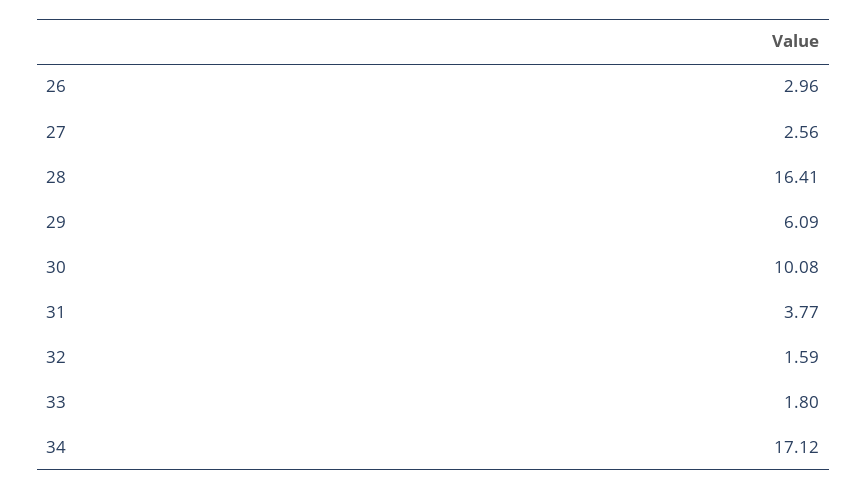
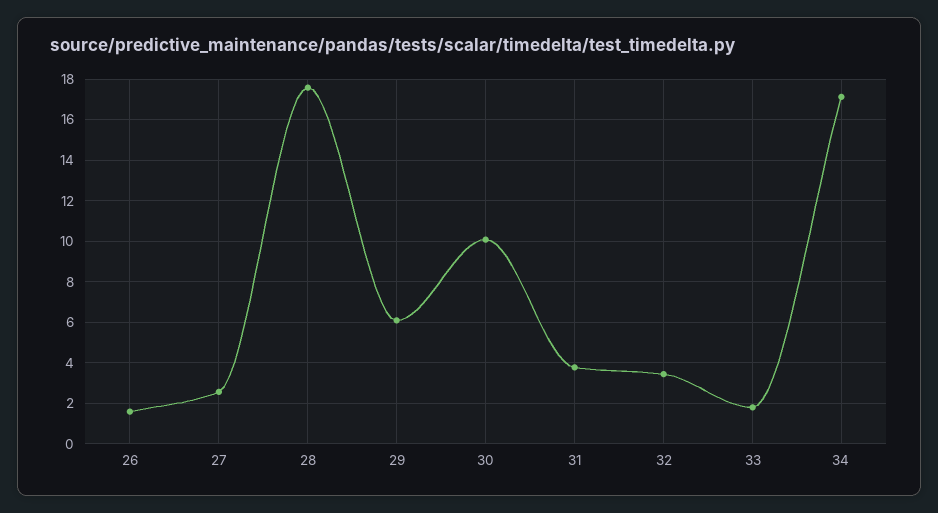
26: 2.96 -> 1.5
28: 16.41 -> 17.5
32: 1.59 -> 3.5

